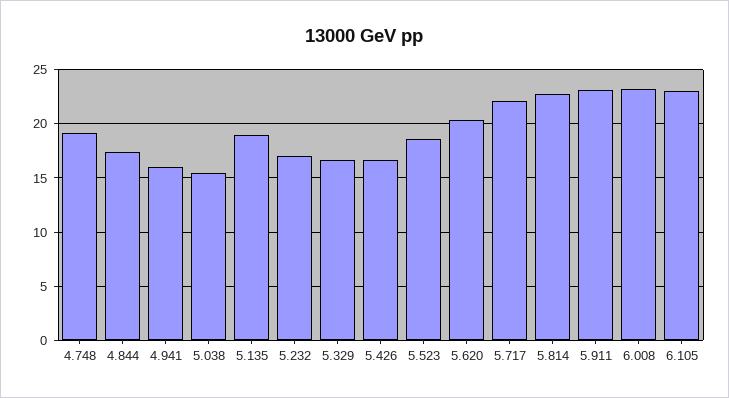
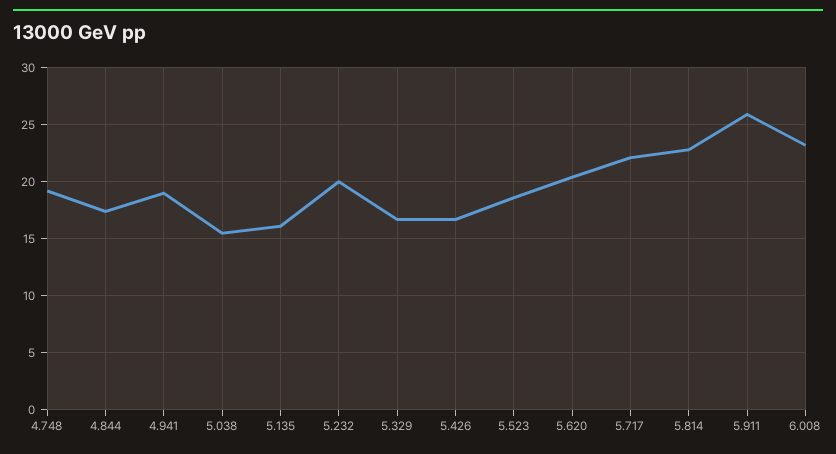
4.941: 16 -> 19
5.135: 19 -> 16
5.232: 17 -> 20
5.911: 23 -> 26
6.105: 23 -> none

